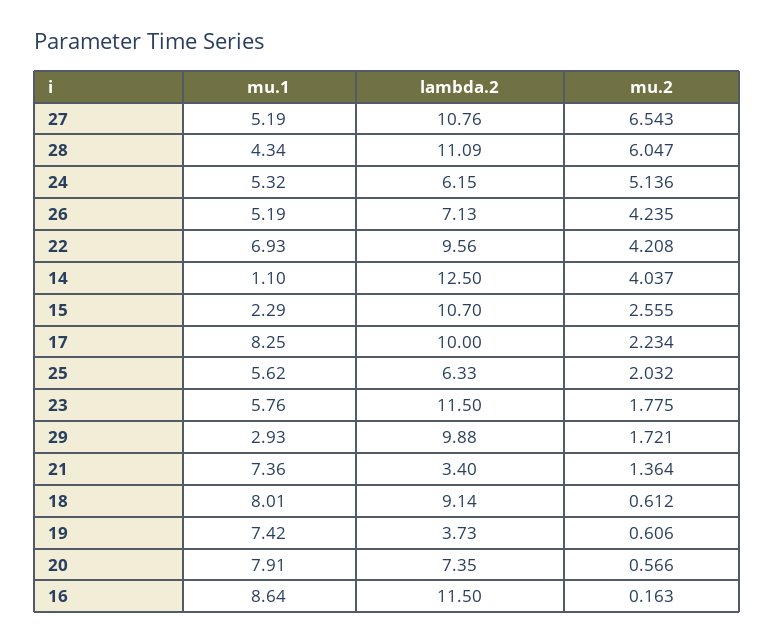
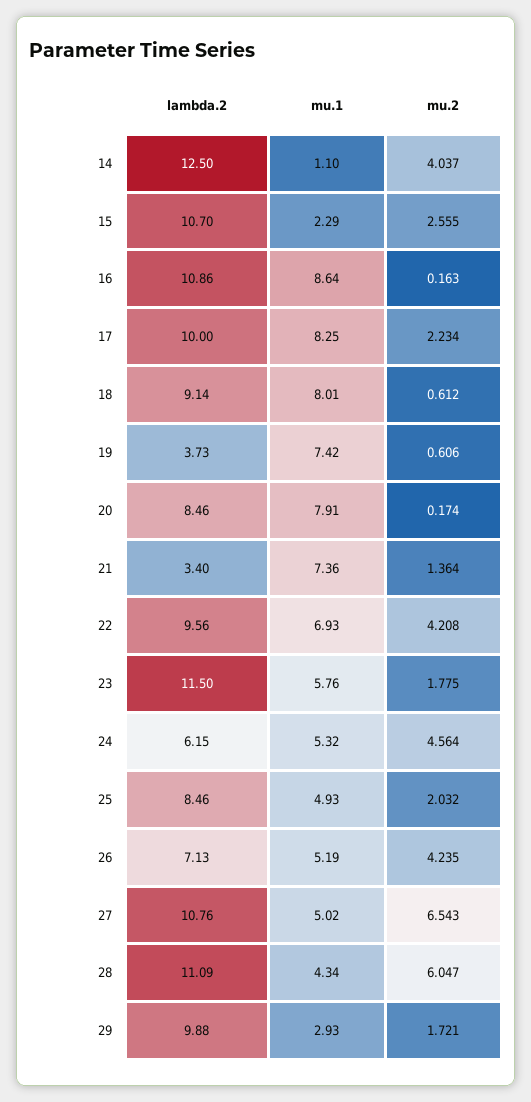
mu.1, 27: 5.19 -> 5.02
mu.2, 24: 5.136 -> 4.564
mu.1, 25: 5.62 -> 4.93
lambda.2, 25: 6.33 -> 8.46
lambda.2, 20: 7.35 -> 8.46
mu.2, 20: 0.566 -> 0.174
lambda.2, 16: 11.5 -> 10.86

